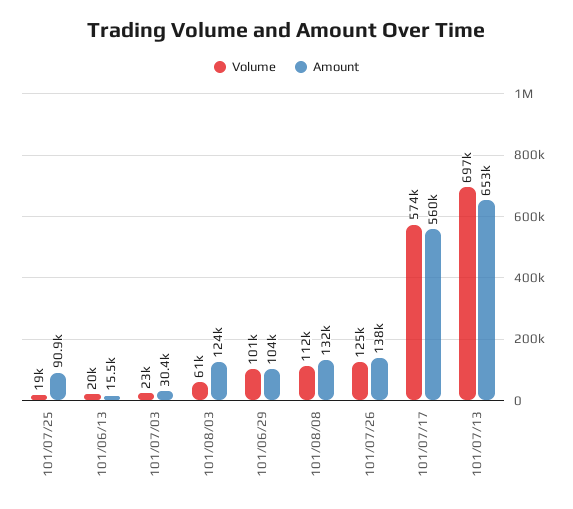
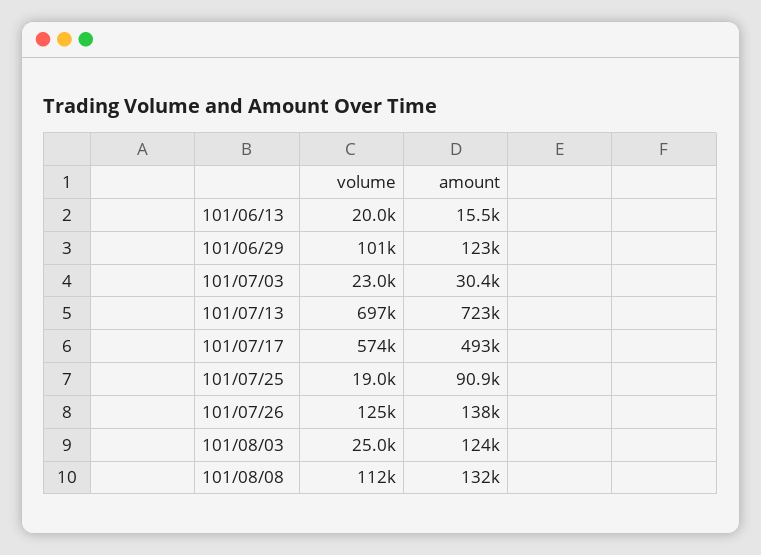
Volume, 101/08/03: 61000 -> 25000
Amount, 101/06/29: 104000 -> 123000
Amount, 101/07/17: 560000 -> 493000
Amount, 101/07/13: 653000 -> 723000

